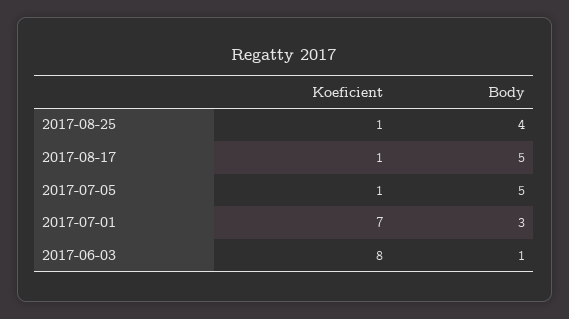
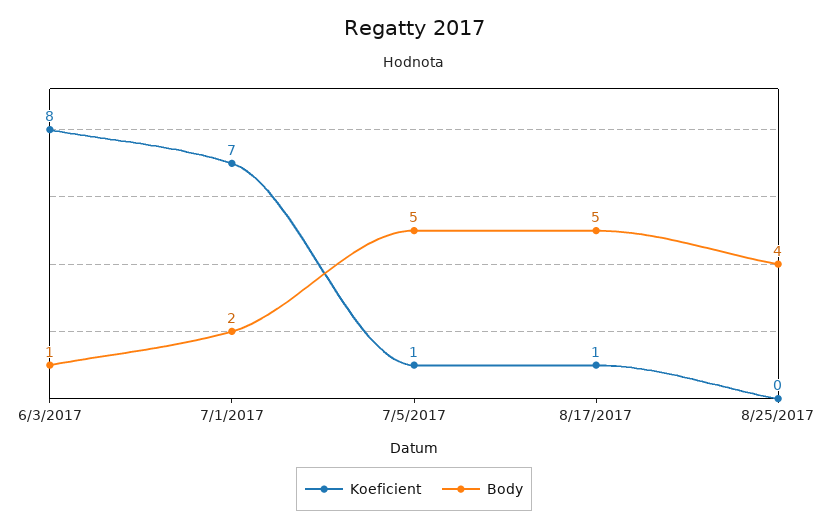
Koeficient, 2017-08-25: 1 -> 0
Body, 2017-07-01: 3 -> 2

